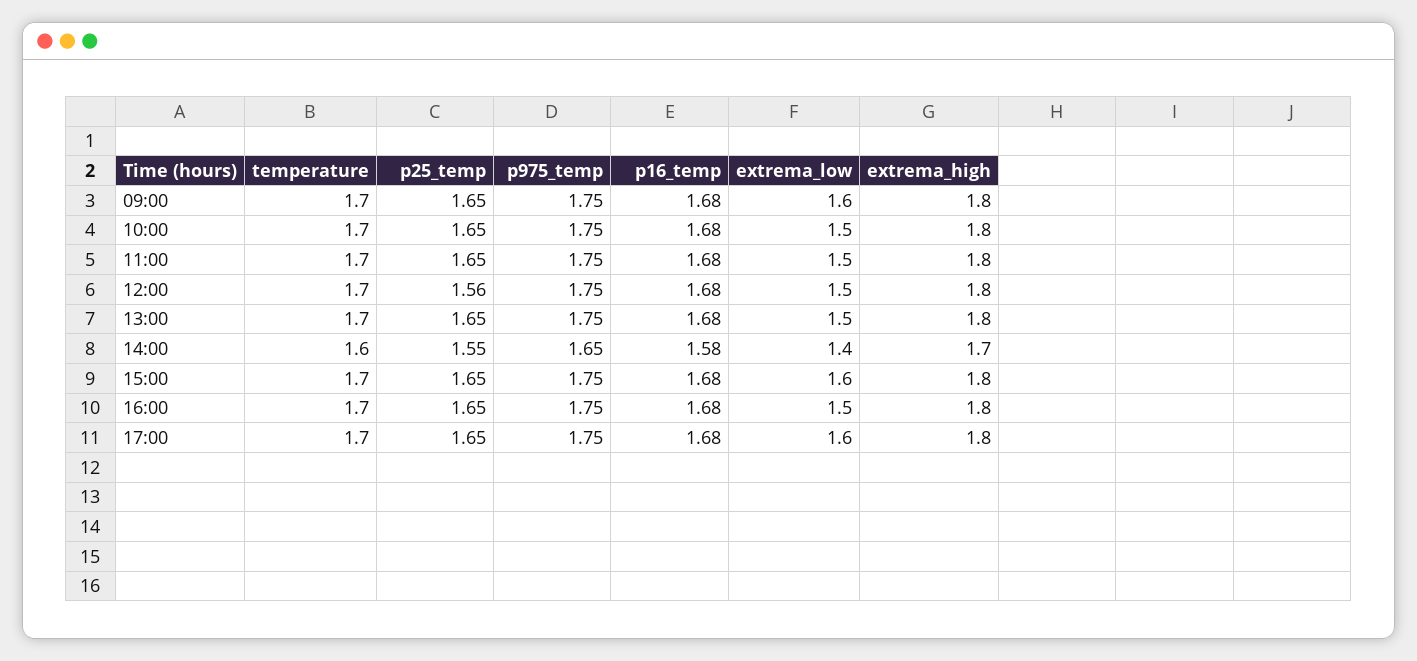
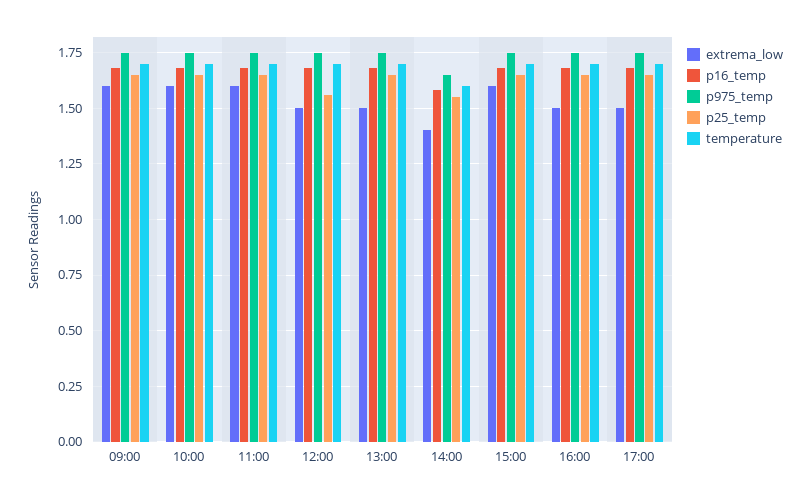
extrema_high, 09:00: 1.8 -> none
extrema_low, 10:00: 1.5 -> 1.6
extrema_high, 10:00: 1.8 -> none
extrema_low, 11:00: 1.5 -> 1.6
extrema_high, 11:00: 1.8 -> none
extrema_high, 12:00: 1.8 -> none
extrema_high, 13:00: 1.8 -> none
extrema_high, 14:00: 1.7 -> none
extrema_high, 15:00: 1.8 -> none
extrema_high, 16:00: 1.8 -> none
extrema_low, 17:00: 1.6 -> 1.5
extrema_high, 17:00: 1.8 -> none

